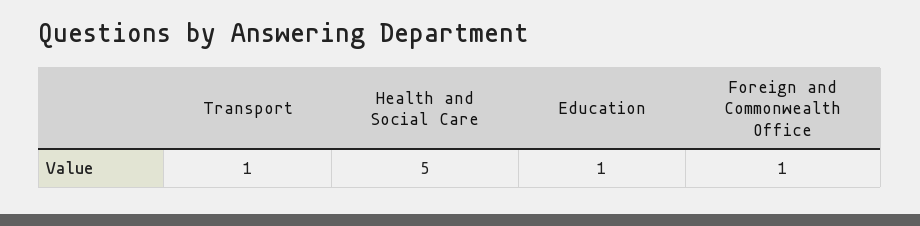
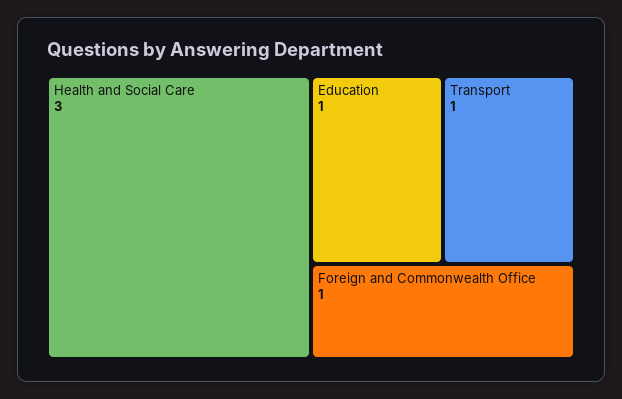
Health and Social Care: 5 -> 3

